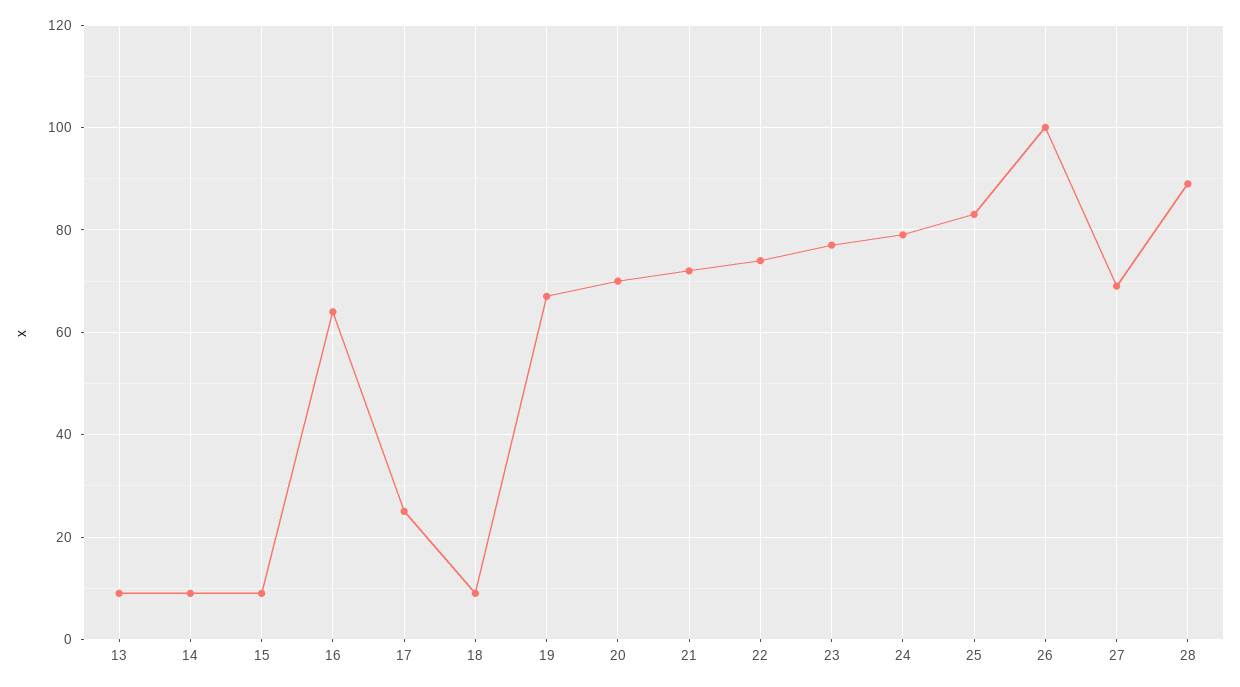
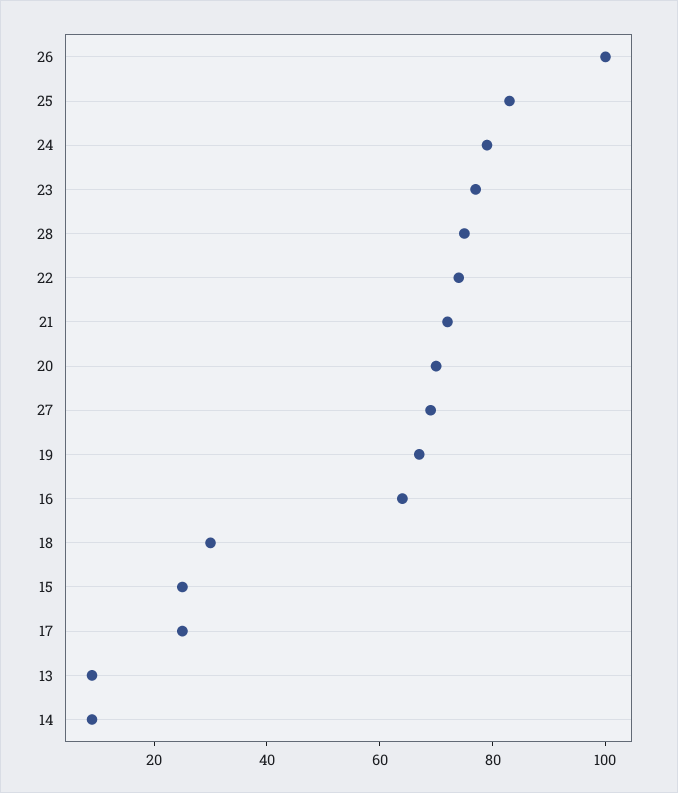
15: 10 -> 25
18: 10 -> 30
28: 90 -> 75

